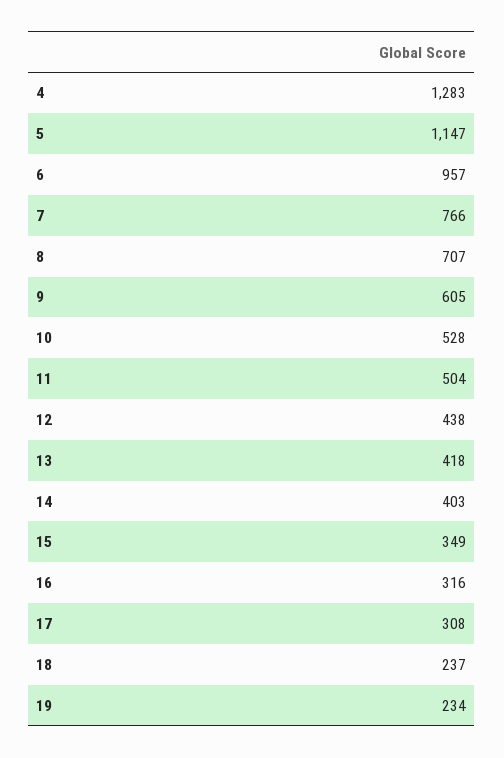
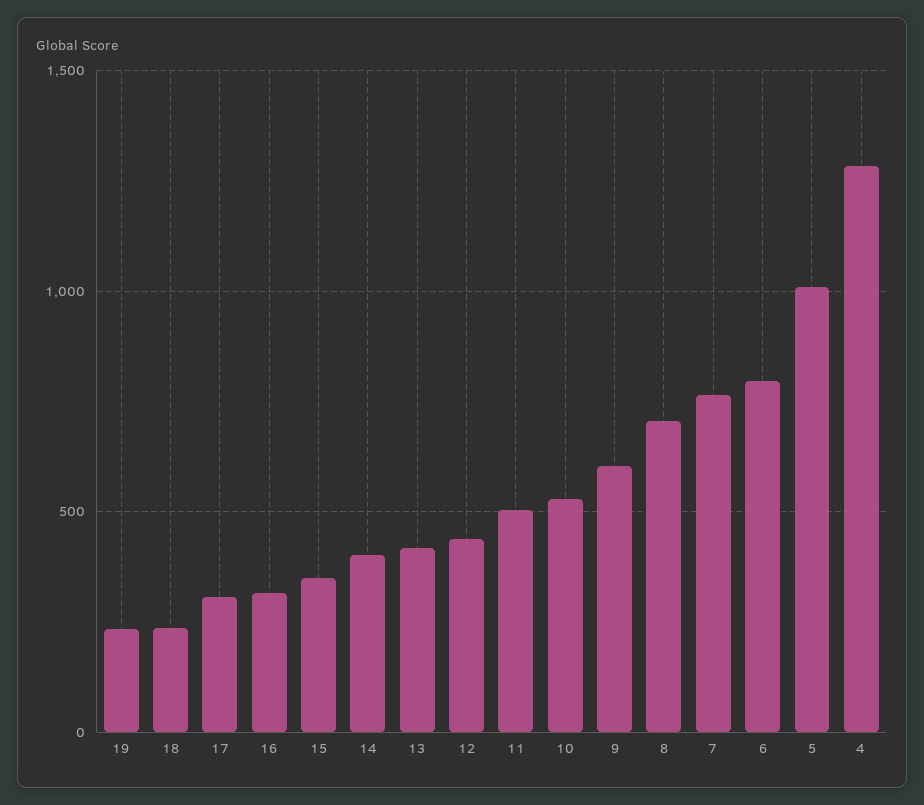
5: 1147 -> 1000
6: 957 -> 800

